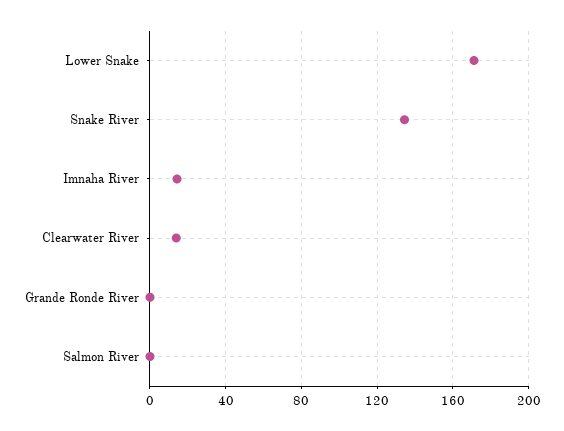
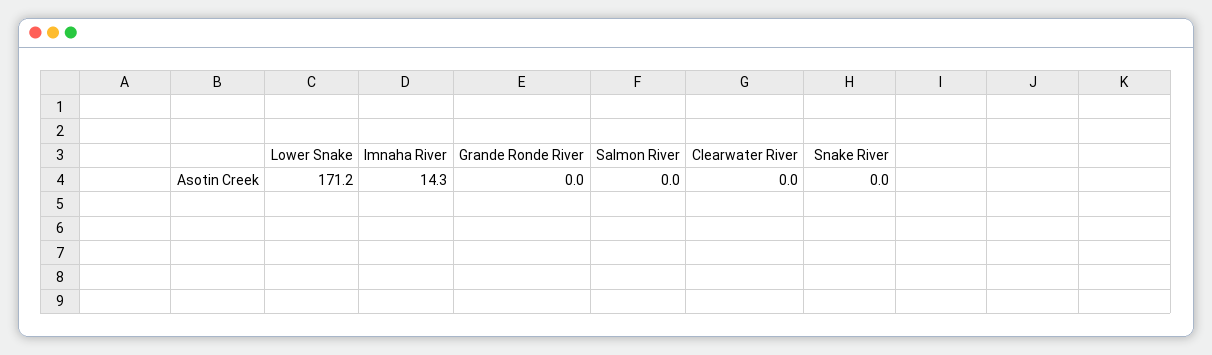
Snake River: 135 -> 0
Clearwater River: 15 -> 0

